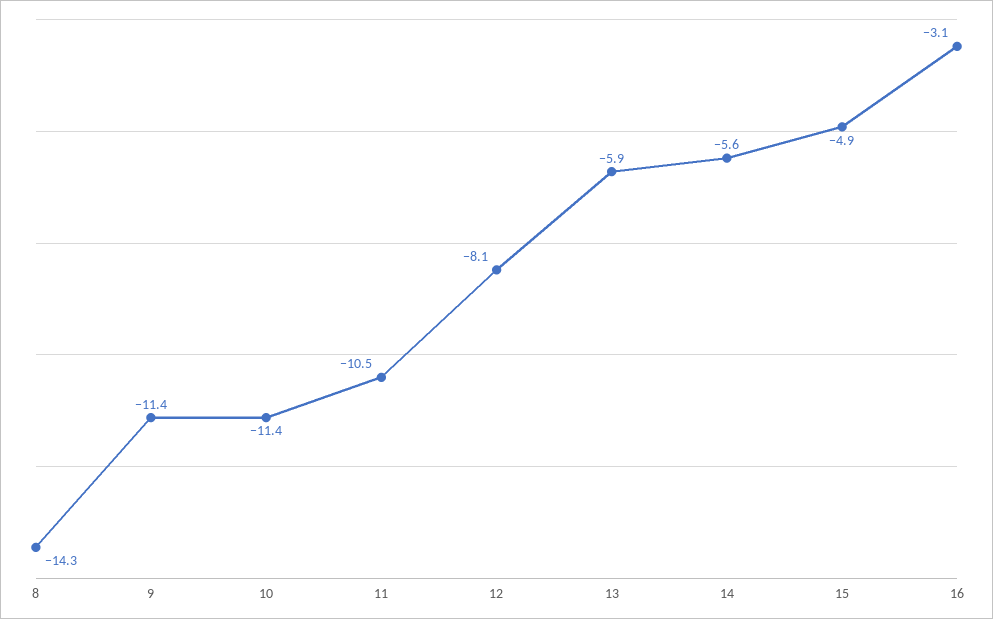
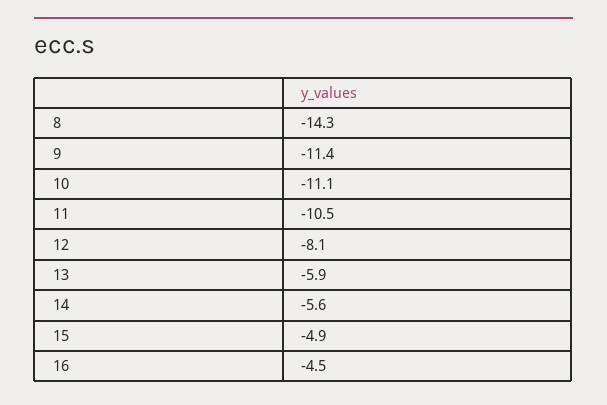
10: -11.4 -> -11.1
16: -3.1 -> -4.5

